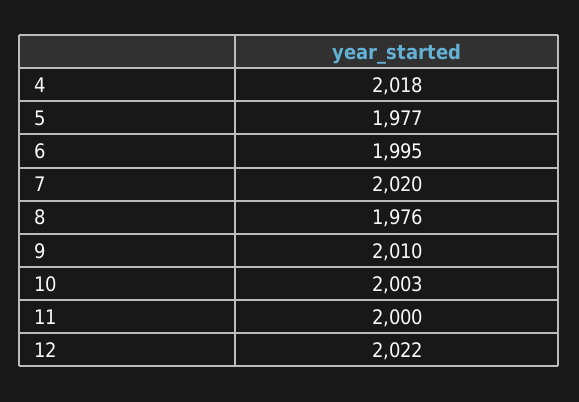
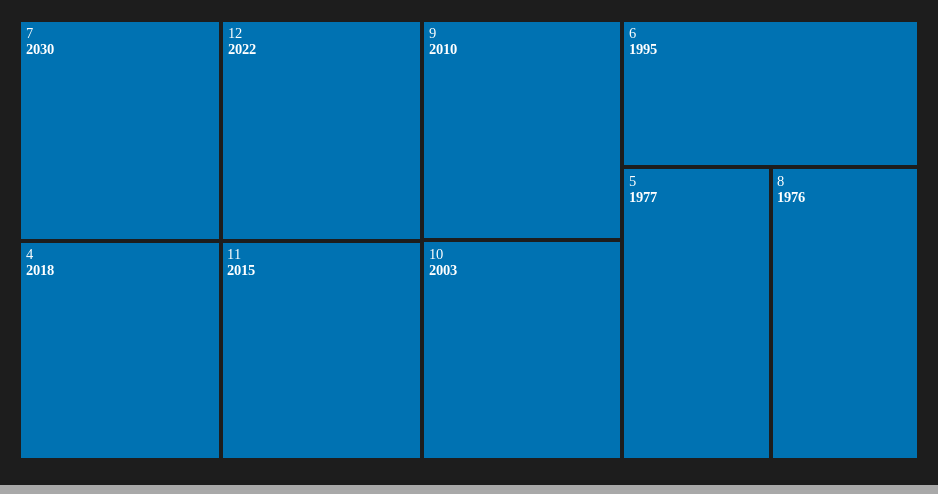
7: 2020 -> 2030
11: 2000 -> 2015

